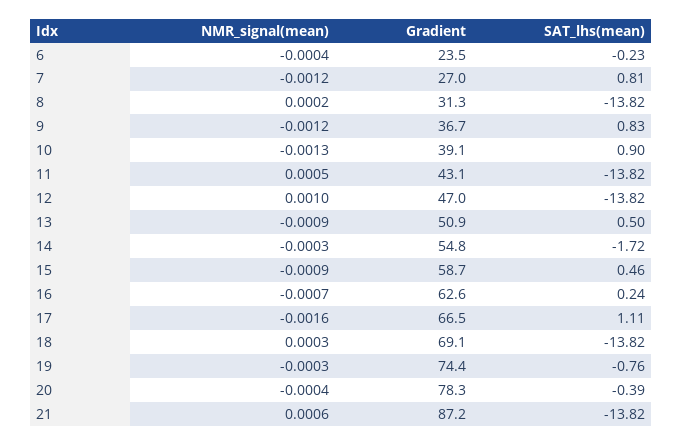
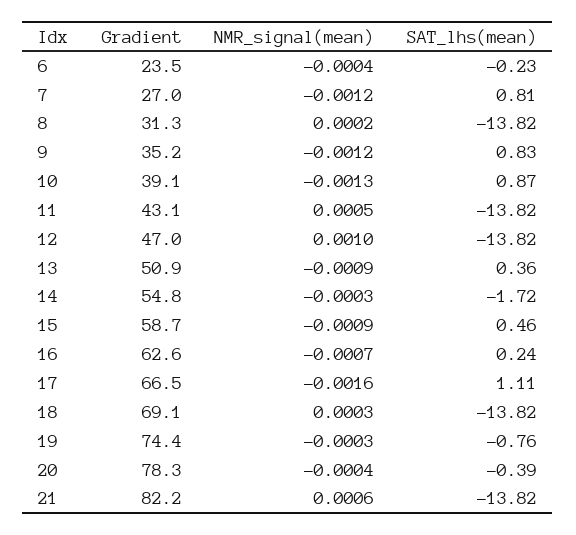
Gradient, 9: 36.7 -> 35.2
SAT_lhs(mean), 10: 0.9 -> 0.87
SAT_lhs(mean), 13: 0.5 -> 0.36
Gradient, 21: 87.2 -> 82.2

